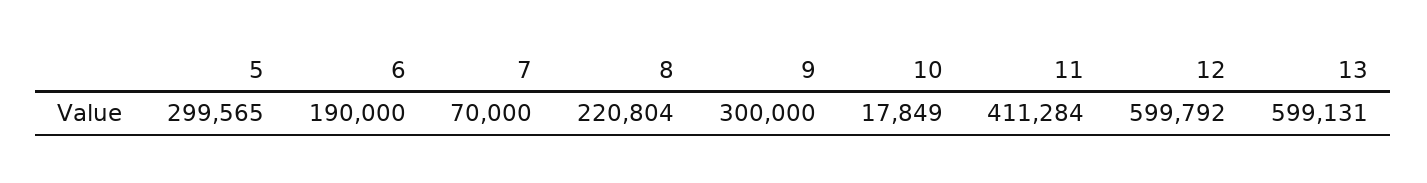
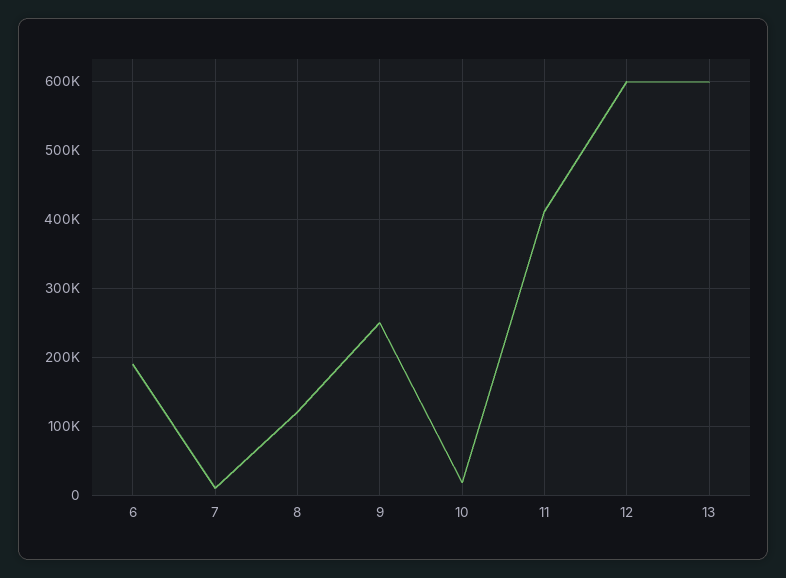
5: 299565 -> none
7: 70000 -> 10000
8: 220804 -> 120000
9: 300000 -> 250000

